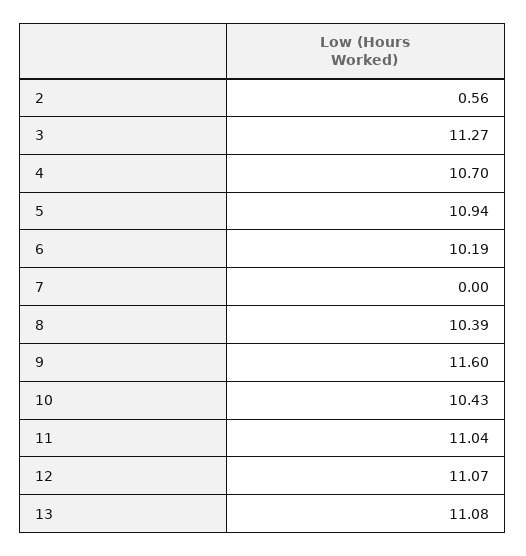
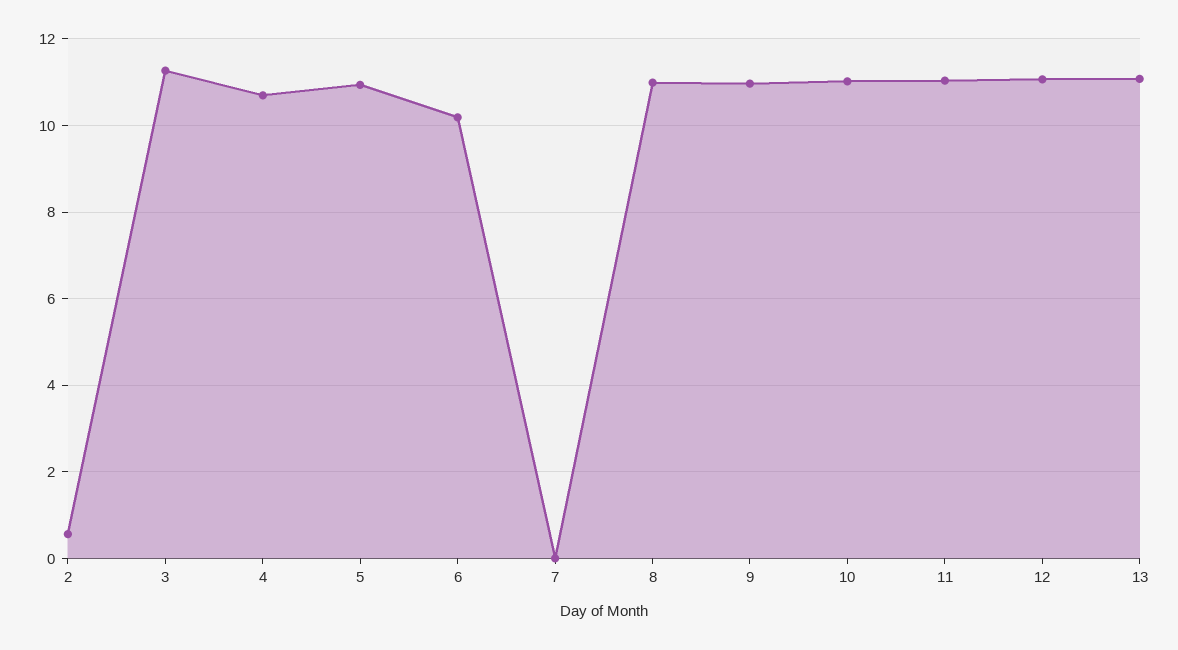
8: 10.39 -> 11
9: 11.6 -> 11
10: 10.43 -> 11

